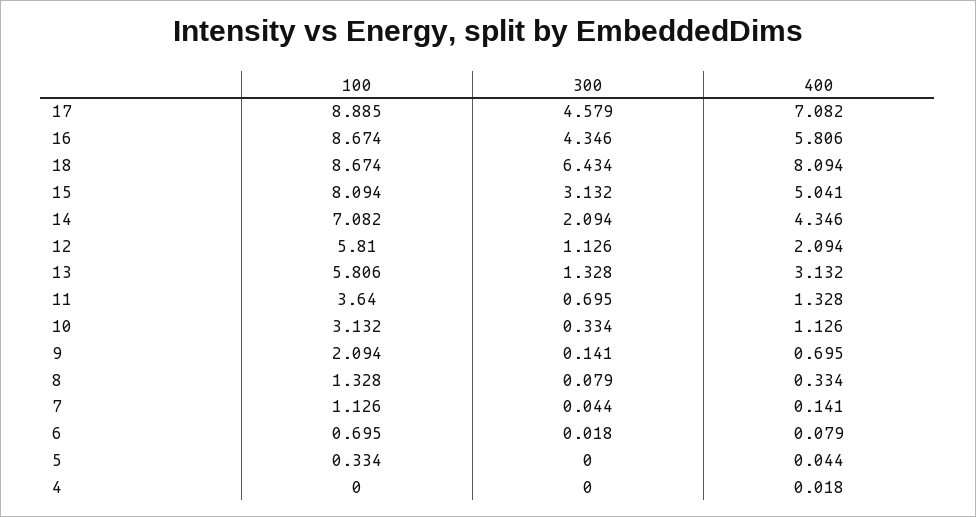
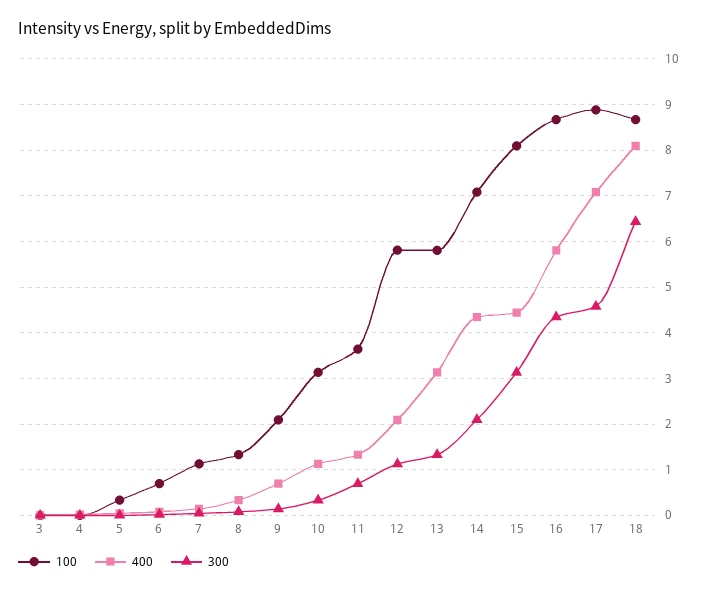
400, 15: 5.041 -> 4.4
100, 3: none -> 0
400, 3: none -> 0
300, 3: none -> 0

